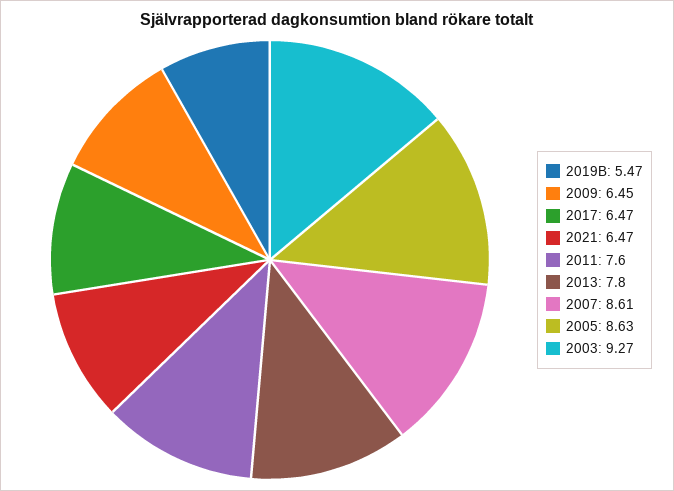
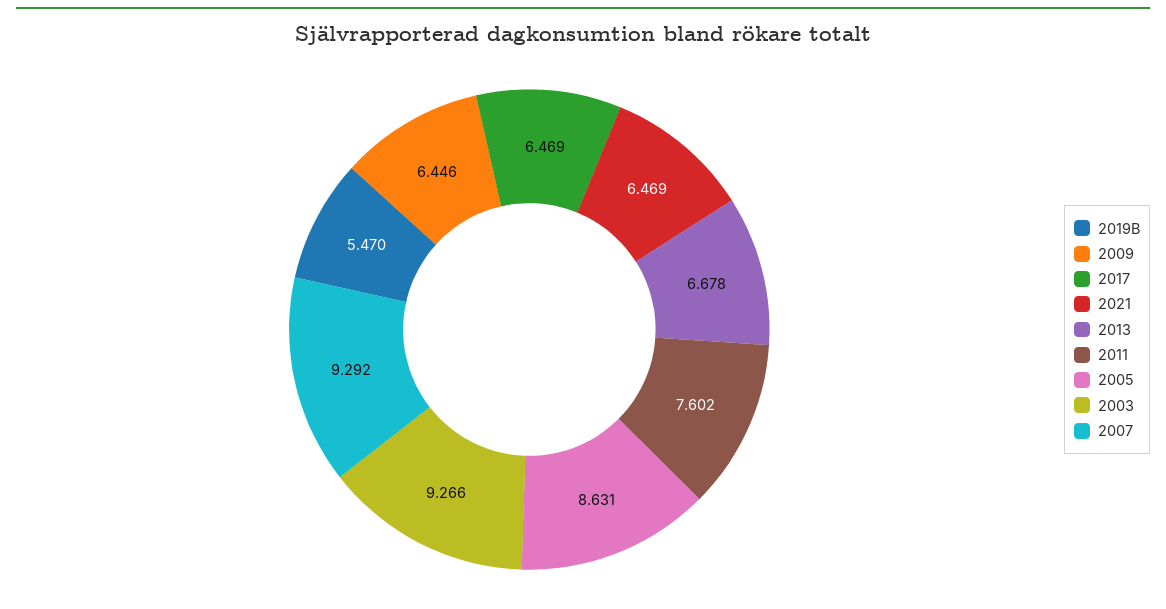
2013: 7.8 -> 6.678
2007: 8.61 -> 9.292

